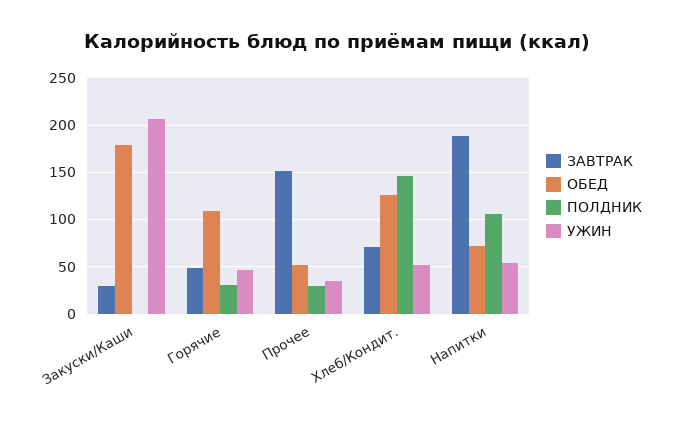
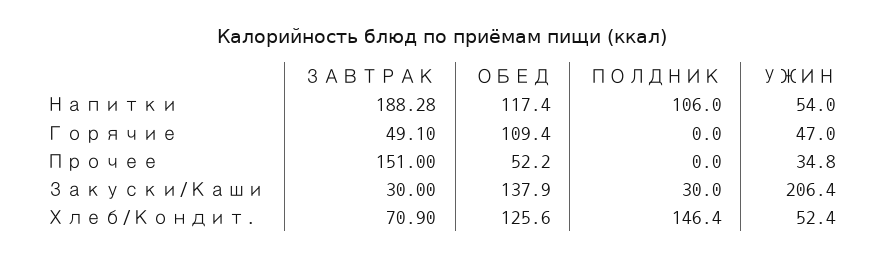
ОБЕД, Закуски/Каши: 180 -> 137.9
ПОЛДНИК, Закуски/Каши: 0 -> 30
ПОЛДНИК, Горячие: 30 -> 0
ПОЛДНИК, Прочее: 30 -> 0
ОБЕД, Напитки: 70 -> 117.4

